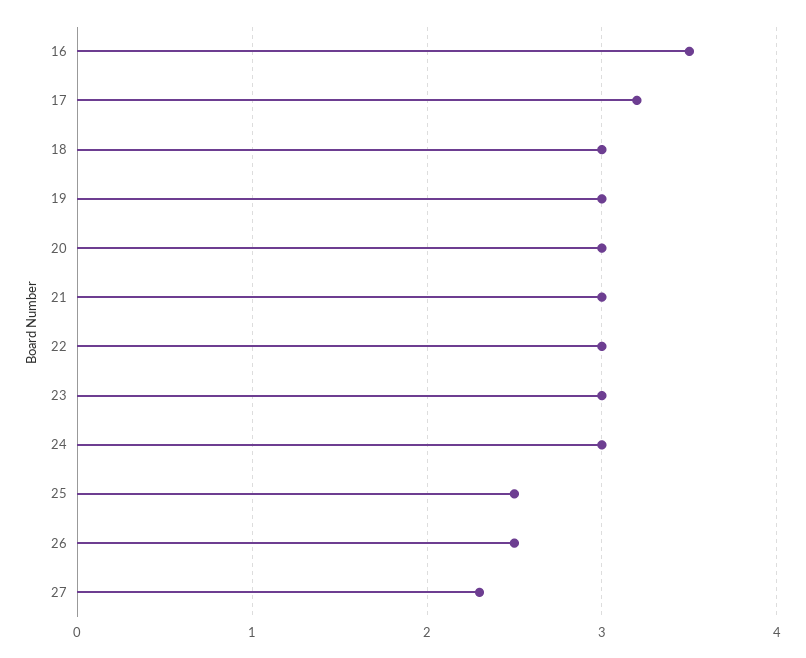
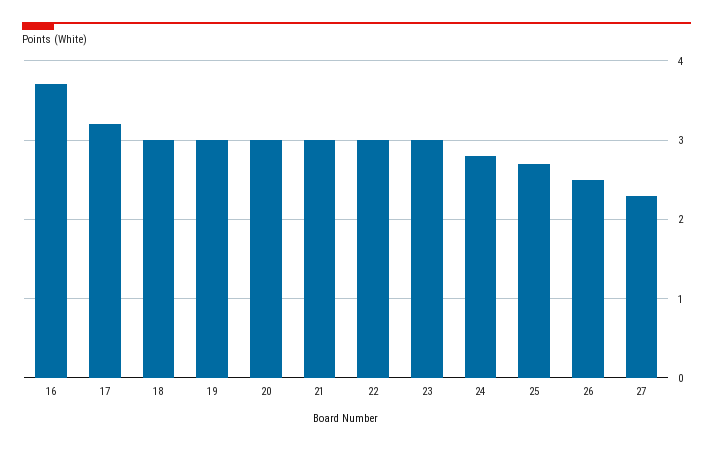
16: 3.5 -> 3.7
24: 3 -> 2.8
25: 2.5 -> 2.7

